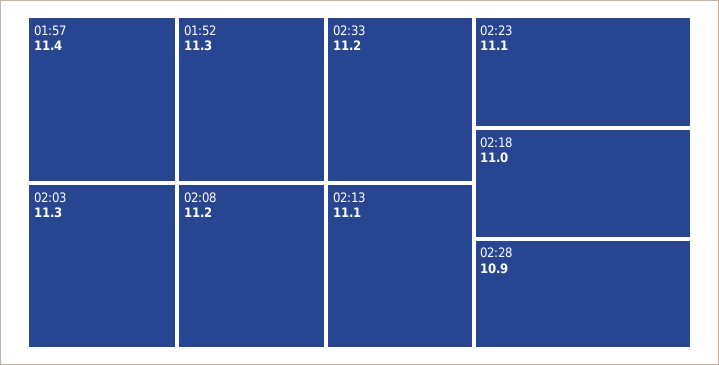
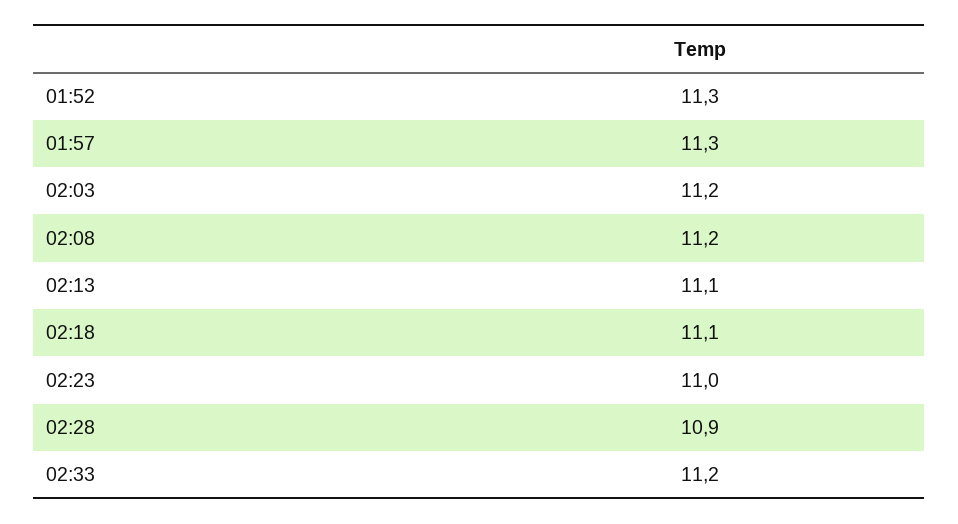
01:57: 11.4 -> 11.3
02:03: 11.3 -> 11.2
02:23: 11.1 -> 11
02:18: 11 -> 11.1

